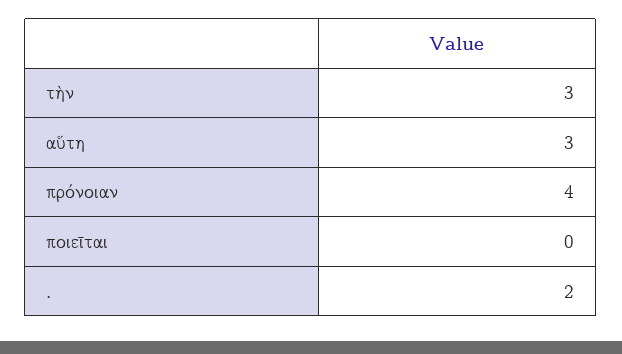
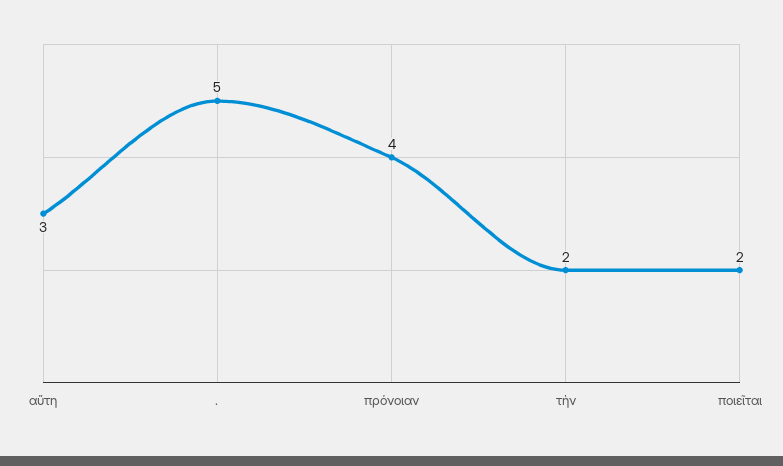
τὴν: 3 -> 2
ποιεῖται: 0 -> 2
.: 2 -> 5

